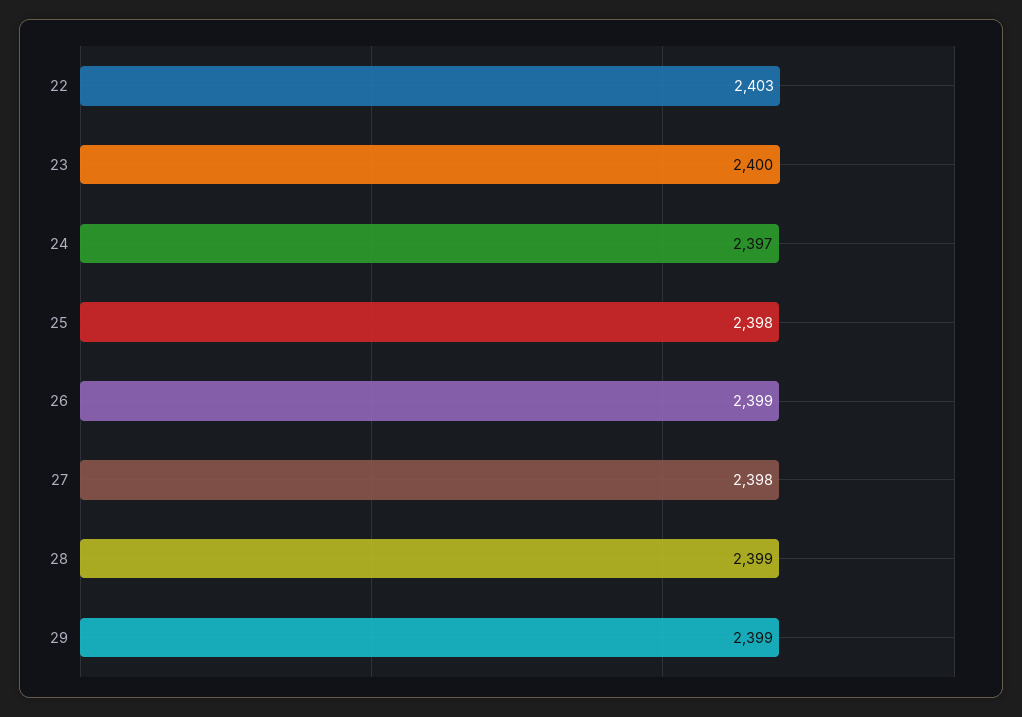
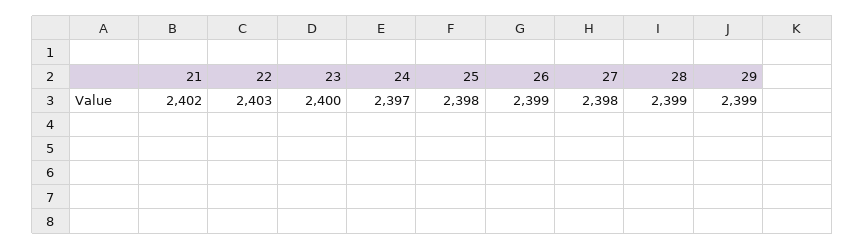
21: none -> 2402

